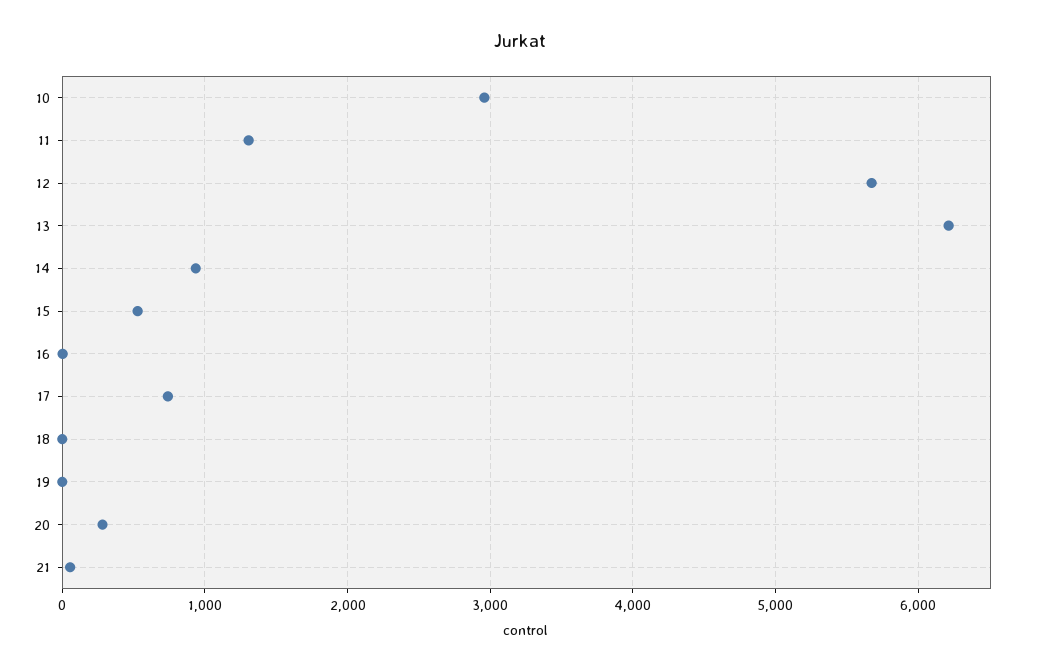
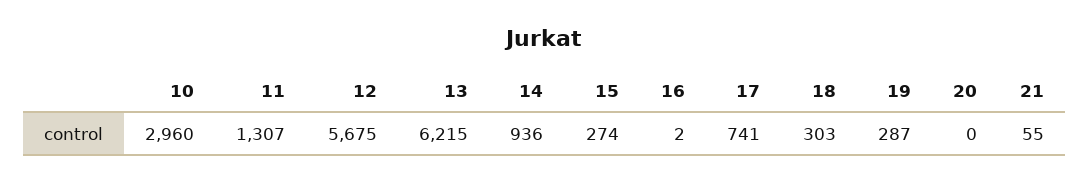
15: 500 -> 274
18: 0 -> 303
19: 0 -> 287
20: 300 -> 0

